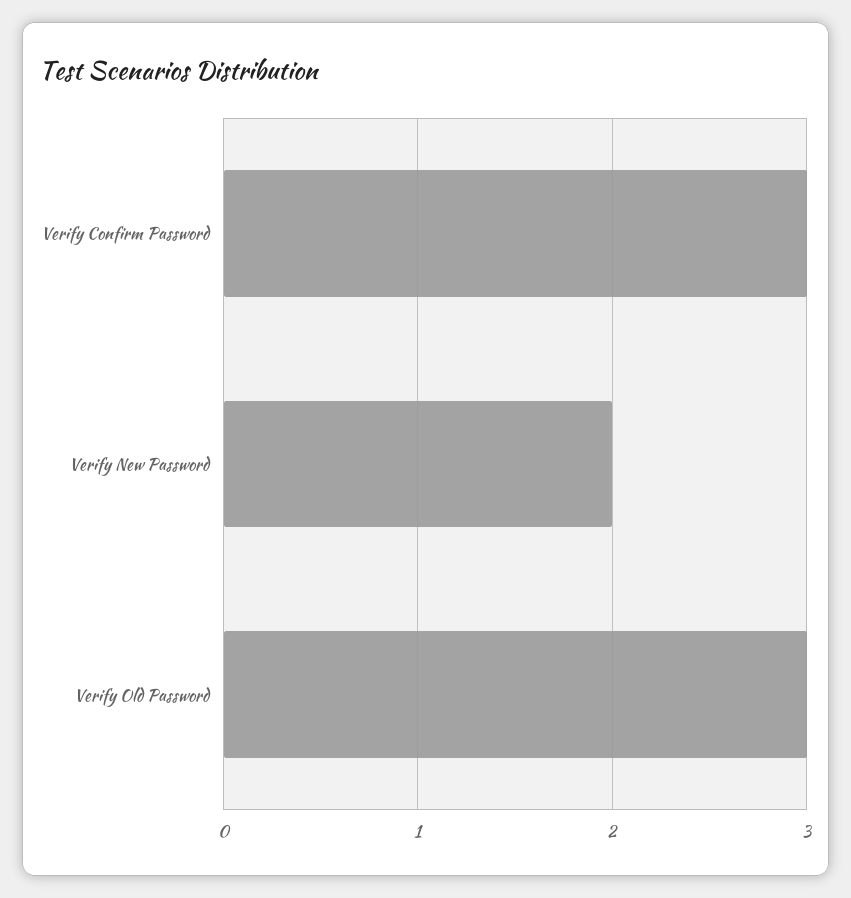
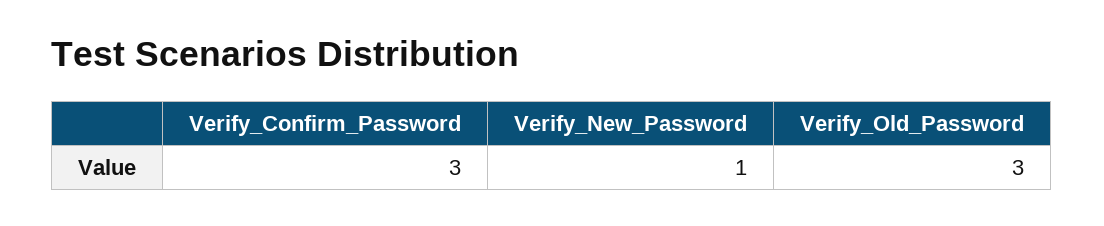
Verify New Password: 2 -> 1

